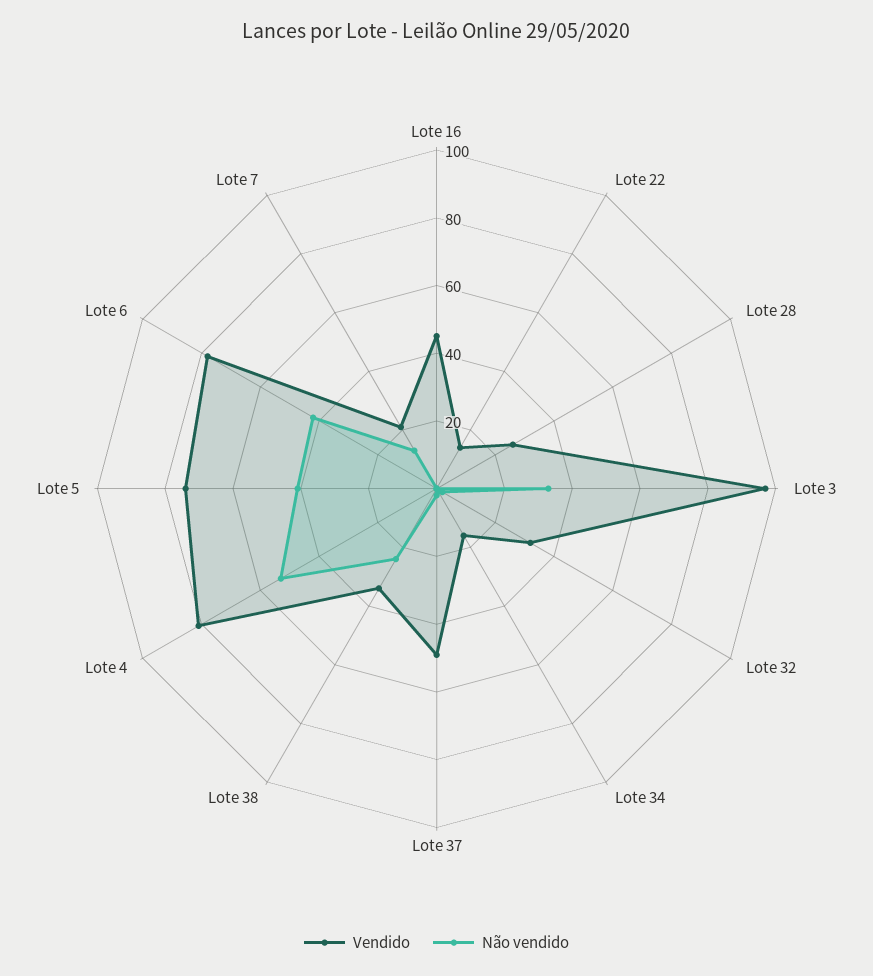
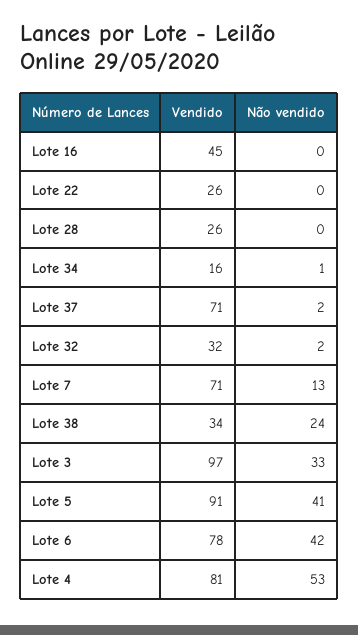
Vendido, Lote 22: 15 -> 26
Vendido, Lote 37: 50 -> 71
Vendido, Lote 5: 75 -> 91
Vendido, Lote 7: 20 -> 71

